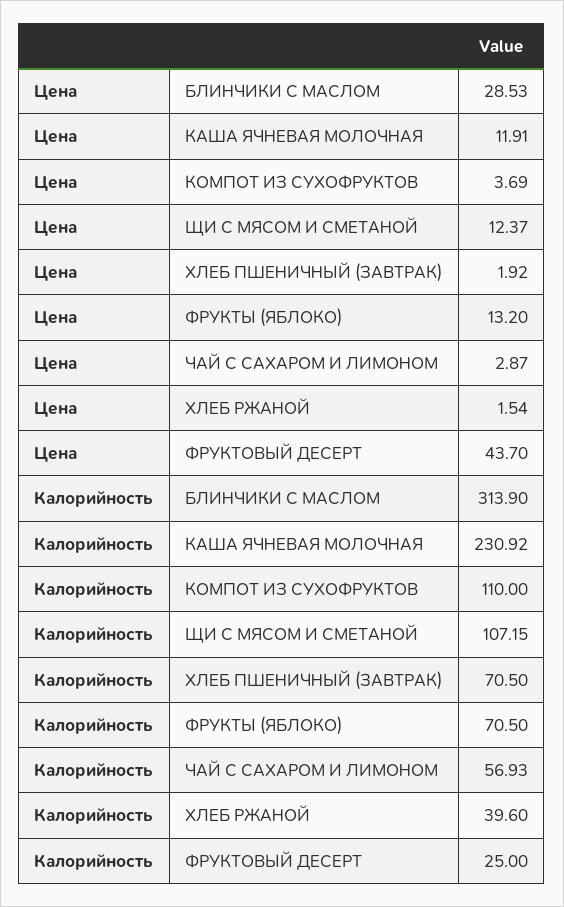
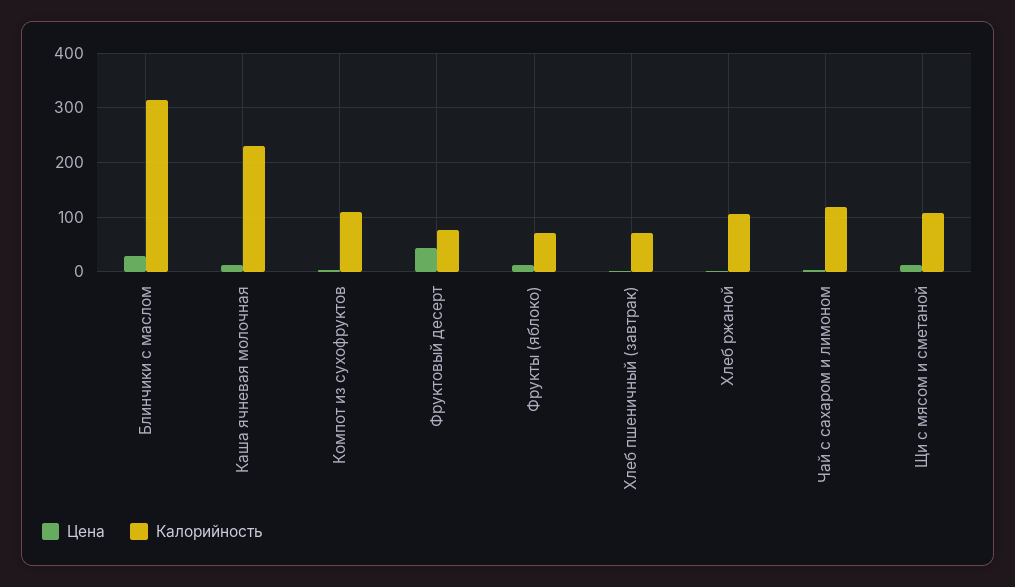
Калорийность, ЧАЙ С САХАРОМ И ЛИМОНОМ: 56.93 -> 120
Калорийность, ХЛЕБ РЖАНОЙ: 39.6 -> 100
Калорийность, ФРУКТОВЫЙ ДЕСЕРТ: 25 -> 80

